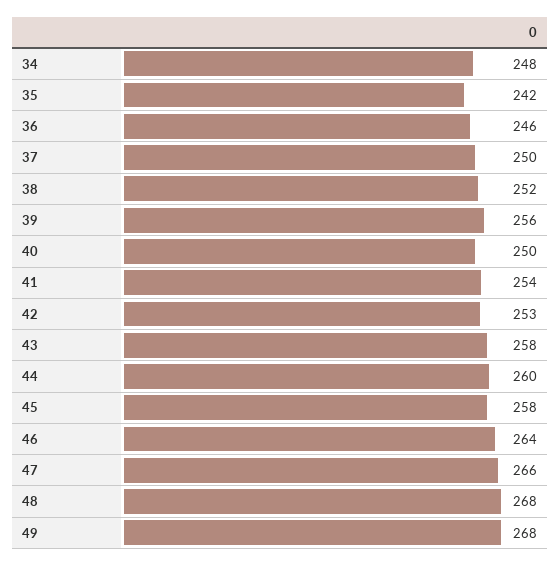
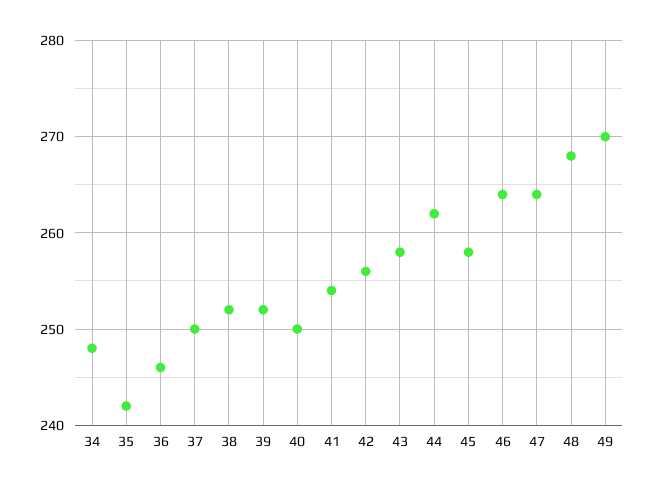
39: 256 -> 252
42: 253 -> 256
44: 260 -> 262
47: 266 -> 264
49: 268 -> 270

